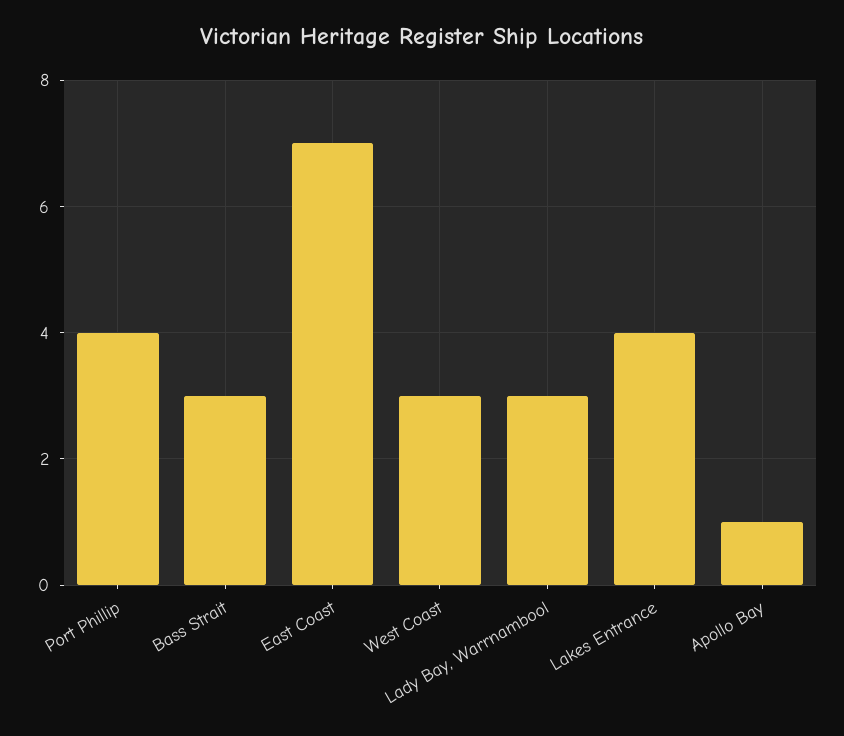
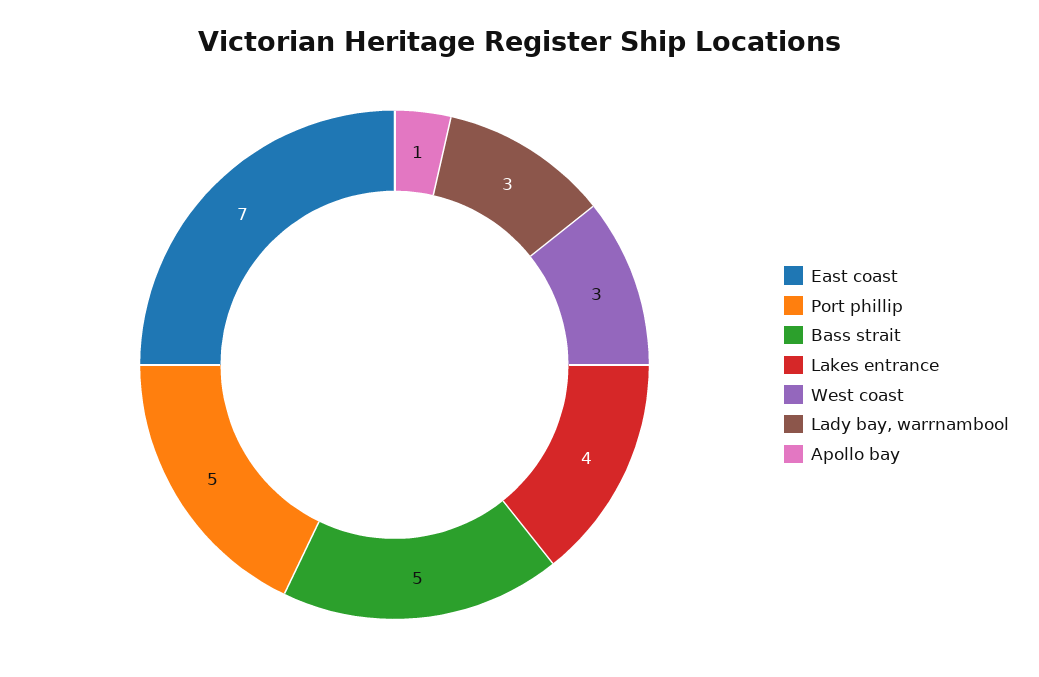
Port Phillip: 4 -> 5
Bass Strait: 3 -> 5

